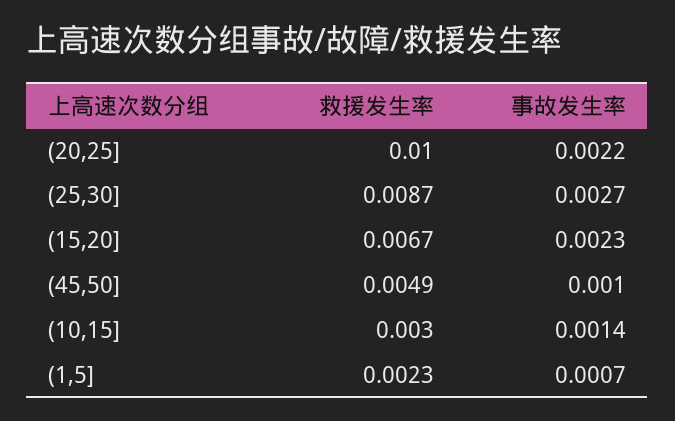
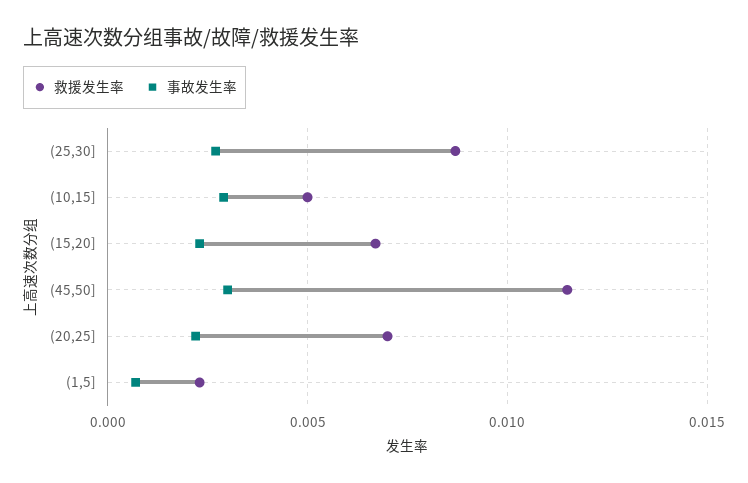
救援发生率, (20,25]: 0.01 -> 0.007
救援发生率, (45,50]: 0.0049 -> 0.0115
事故发生率, (45,50]: 0.001 -> 0.003
救援发生率, (10,15]: 0.003 -> 0.005
事故发生率, (10,15]: 0.0014 -> 0.003

